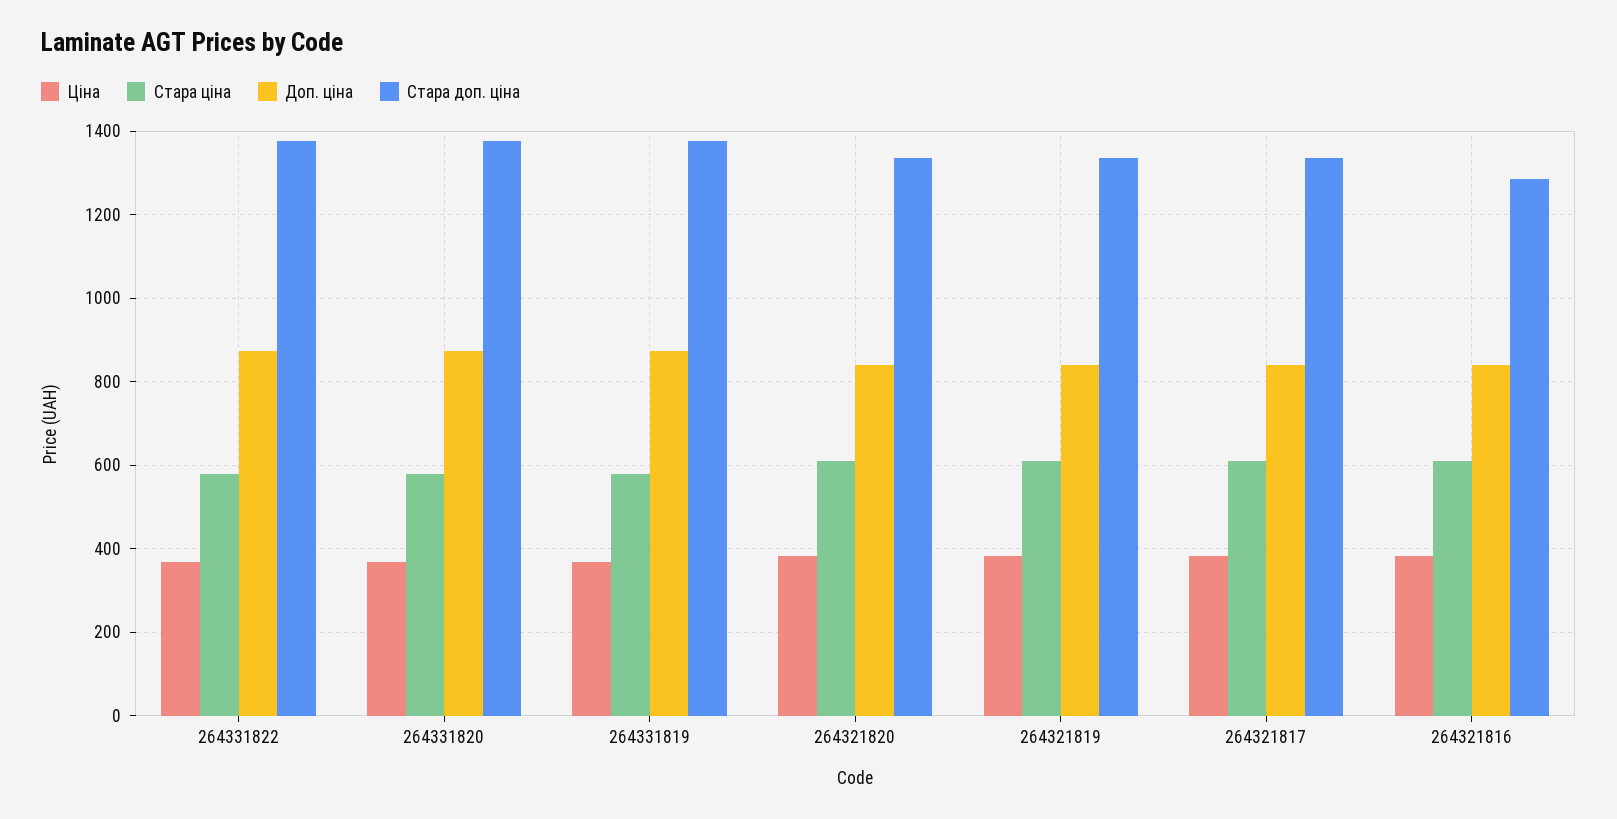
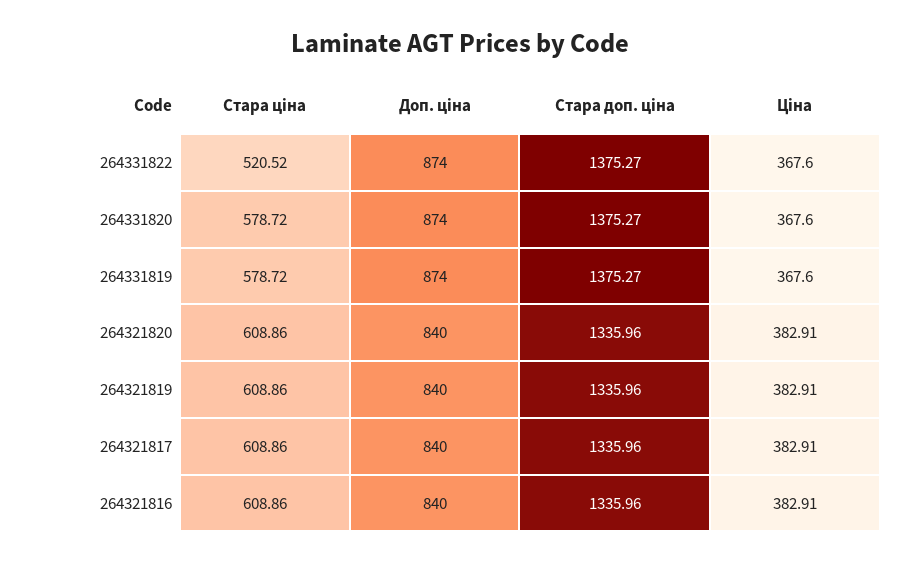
Стара ціна, 264331822: 580 -> 520.52
Стара доп. ціна, 264321816: 1280 -> 1335.96

